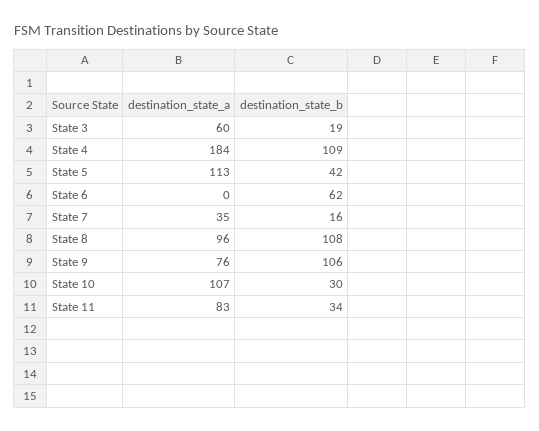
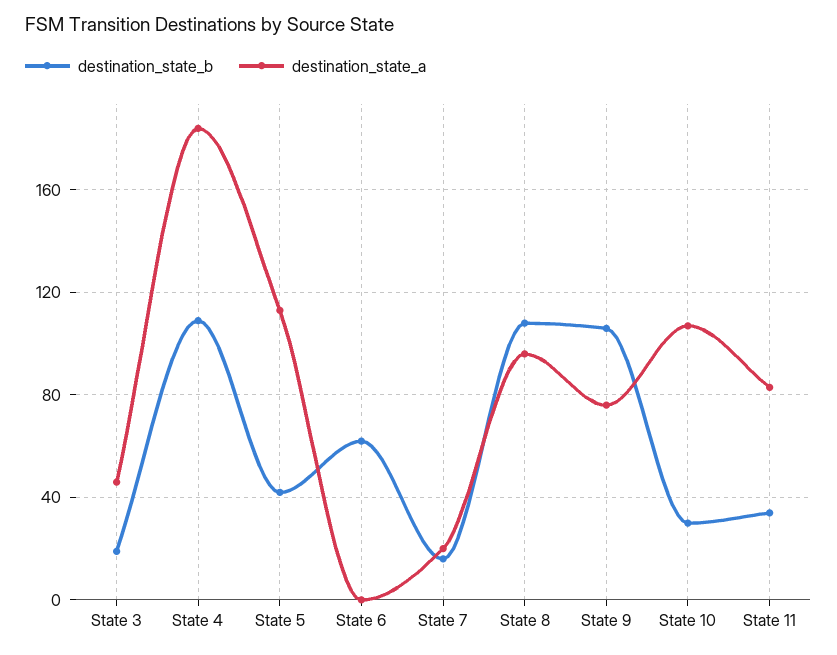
destination_state_a, State 3: 60 -> 45
destination_state_a, State 7: 35 -> 20

